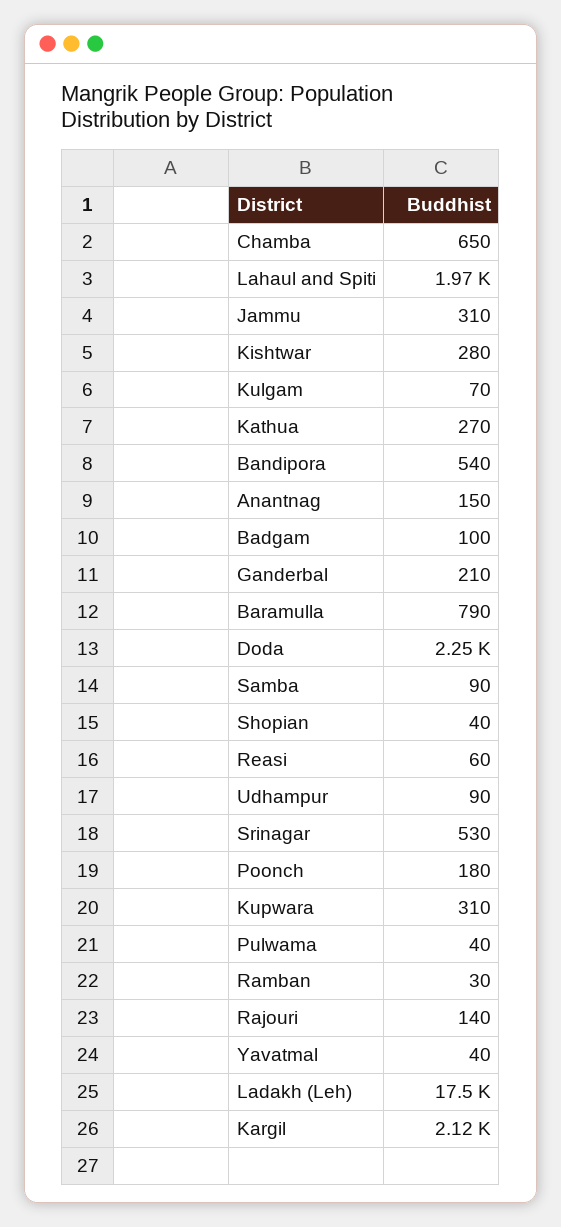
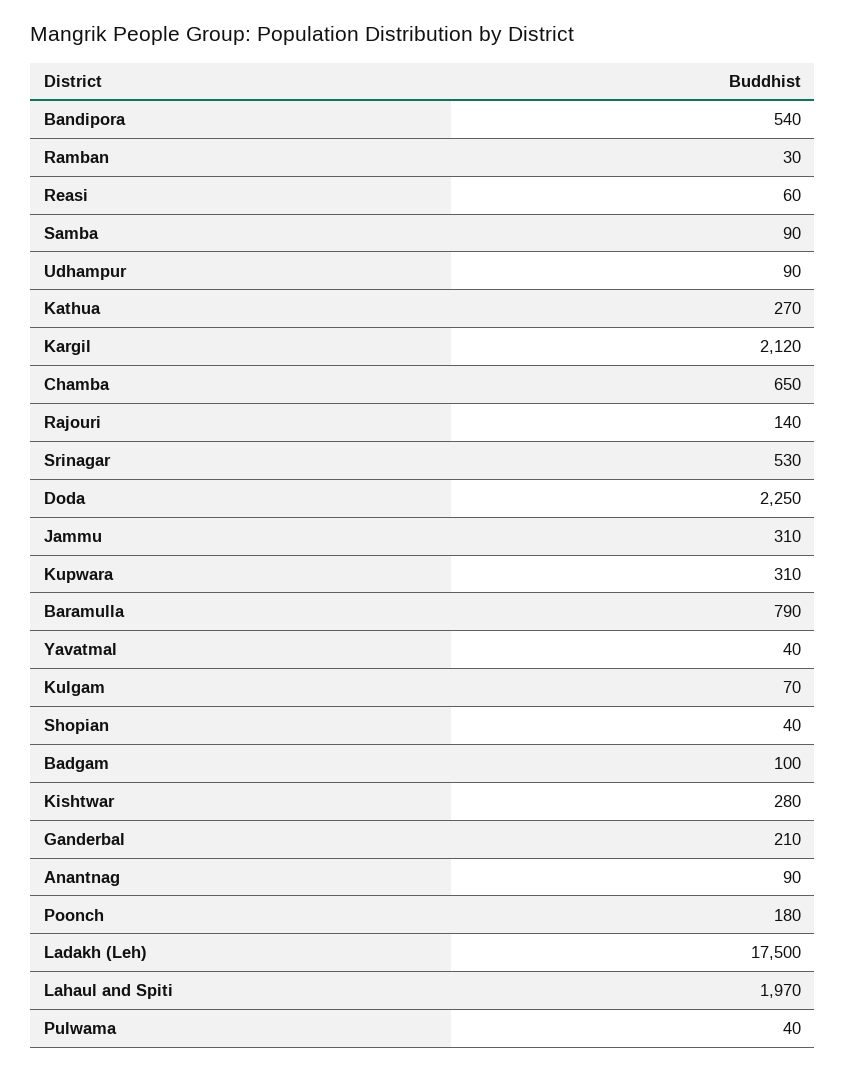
Anantnag: 150 -> 90

